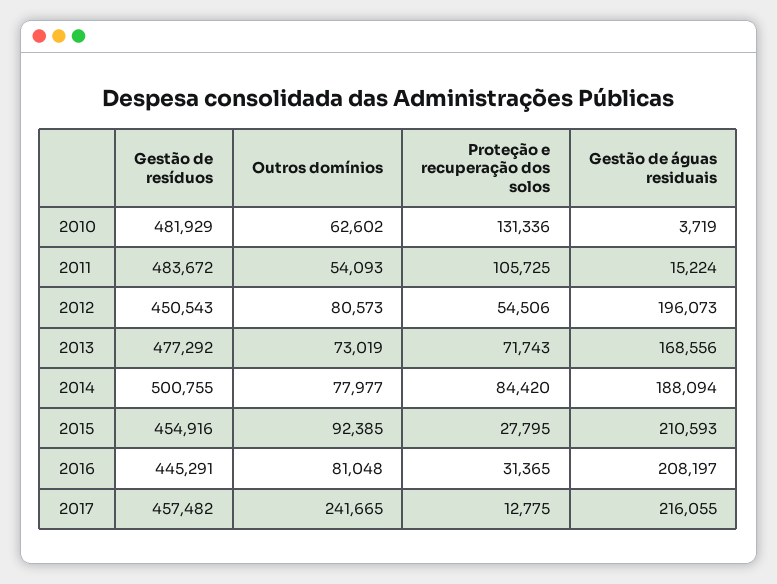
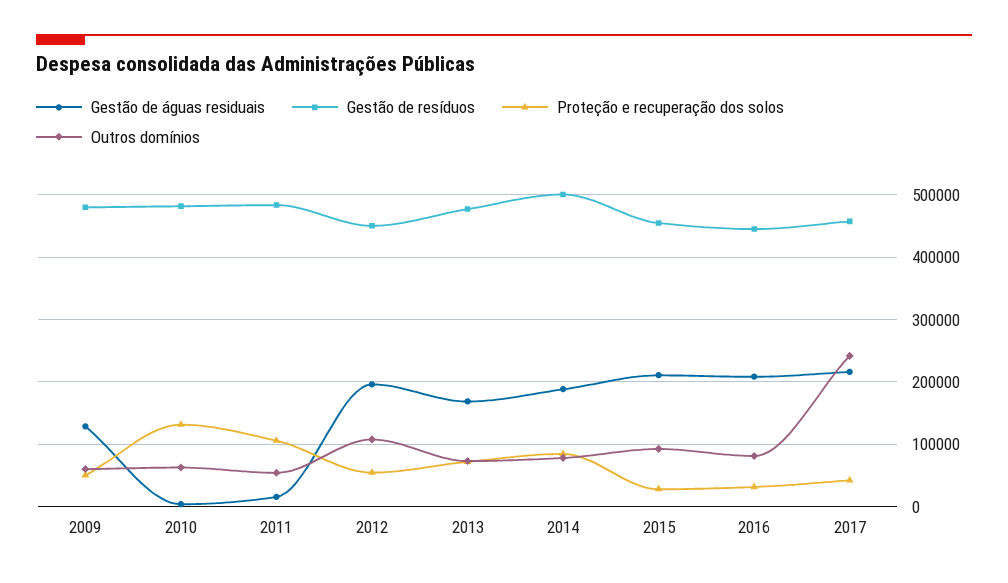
Outros domínios, 2012: 80573 -> 110000
Proteção e recuperação dos solos, 2017: 12775 -> 40000
Gestão de águas residuais, 2009: none -> 130000
Gestão de resíduos, 2009: none -> 480000
Proteção e recuperação dos solos, 2009: none -> 50000
Outros domínios, 2009: none -> 60000

